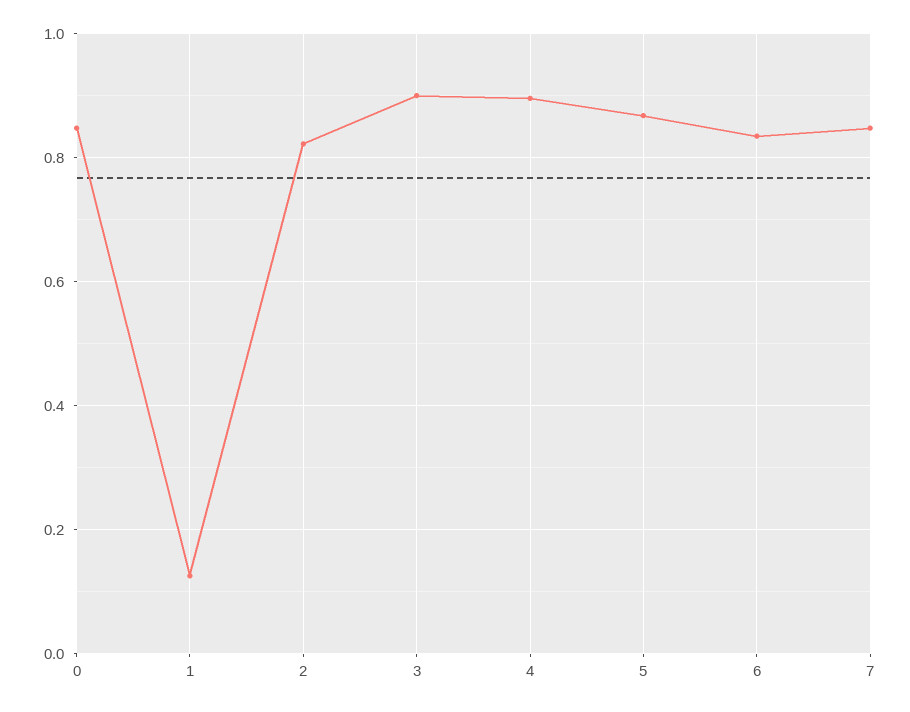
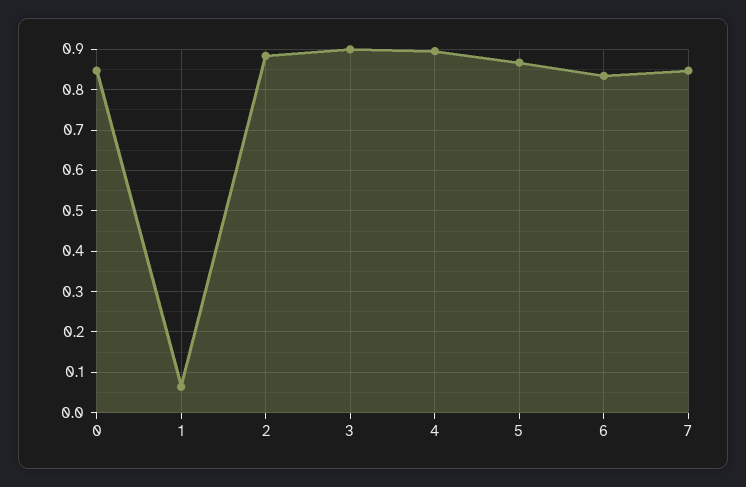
1: 0.12 -> 0.06
2: 0.82 -> 0.88

